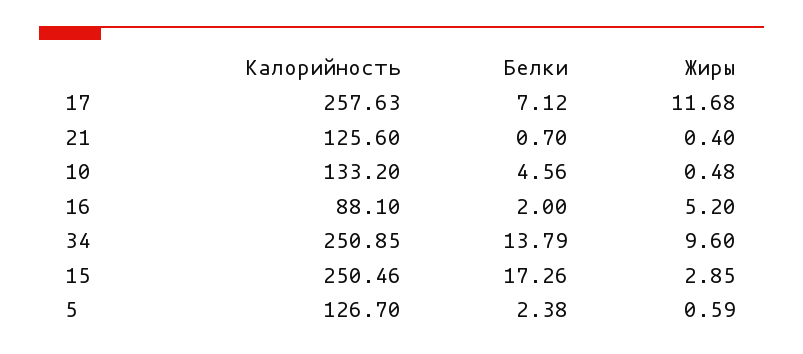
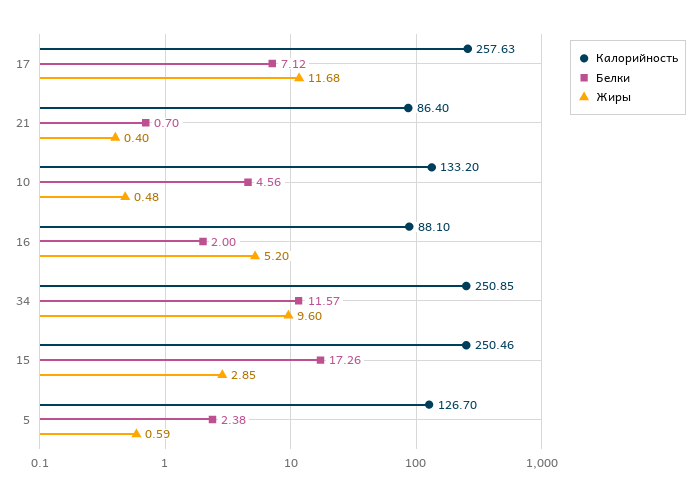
Калорийность, 21: 125.6 -> 86.4
Белки, 34: 13.79 -> 11.57

